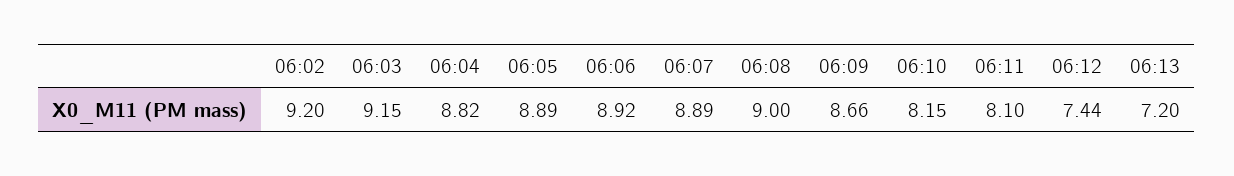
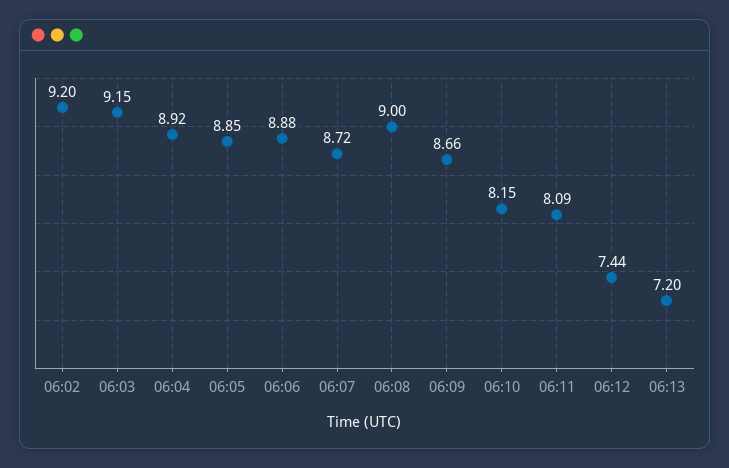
06:04: 8.82 -> 8.92
06:05: 8.89 -> 8.85
06:06: 8.92 -> 8.88
06:07: 8.89 -> 8.72
06:11: 8.1 -> 8.09

